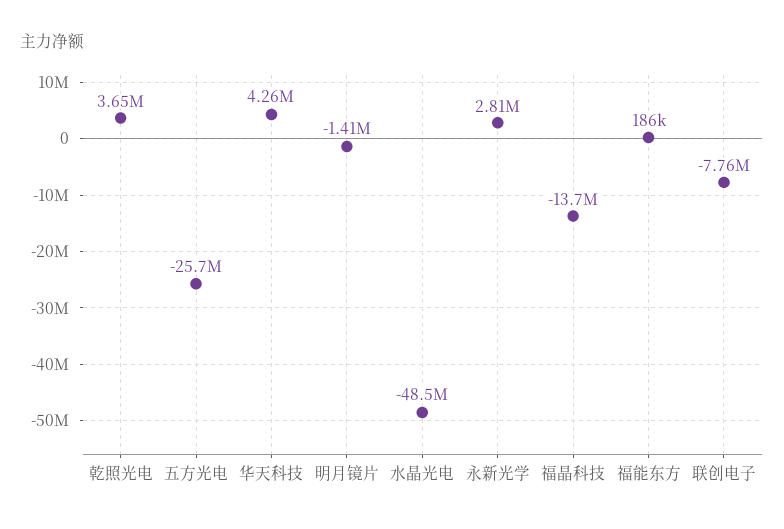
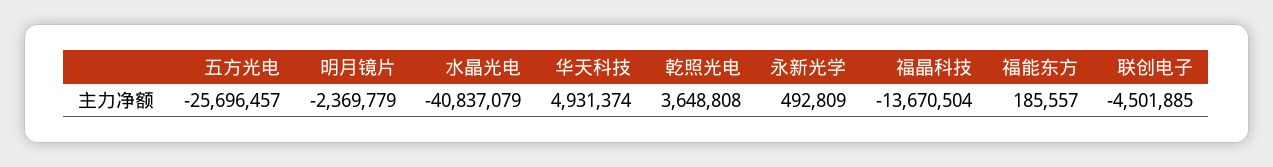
华天科技: 4260000 -> 4931374
明月镜片: -1410000 -> -2369779
水晶光电: -48500000 -> -40837079
永新光学: 2810000 -> 492809
联创电子: -7760000 -> -4501885

